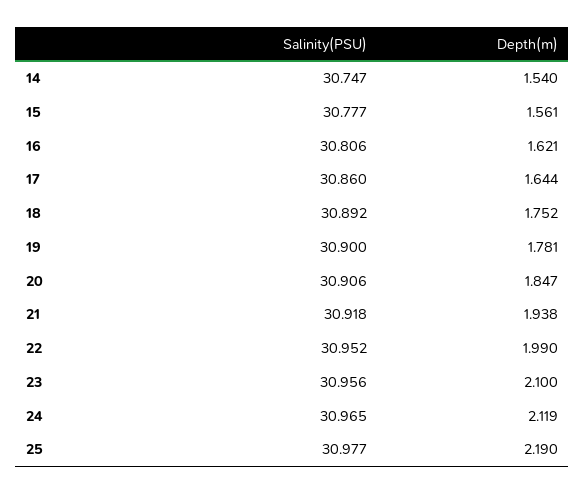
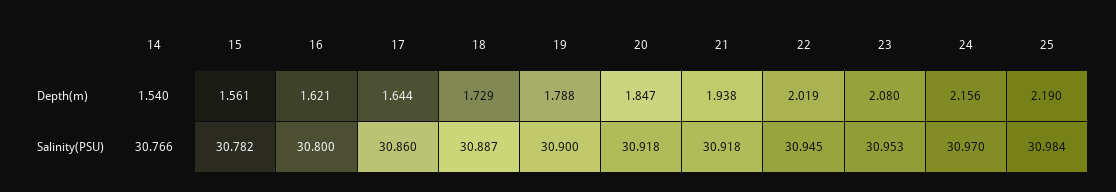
Salinity(PSU), 14: 30.747 -> 30.766
Salinity(PSU), 15: 30.777 -> 30.782
Salinity(PSU), 16: 30.806 -> 30.8
Salinity(PSU), 18: 30.892 -> 30.887
Depth(m), 18: 1.752 -> 1.729
Depth(m), 19: 1.781 -> 1.788
Salinity(PSU), 20: 30.906 -> 30.918
Salinity(PSU), 22: 30.952 -> 30.945
Depth(m), 22: 1.99 -> 2.019
Salinity(PSU), 23: 30.956 -> 30.953
Depth(m), 23: 2.1 -> 2.08
Salinity(PSU), 24: 30.965 -> 30.97
Depth(m), 24: 2.119 -> 2.156
Salinity(PSU), 25: 30.977 -> 30.984

